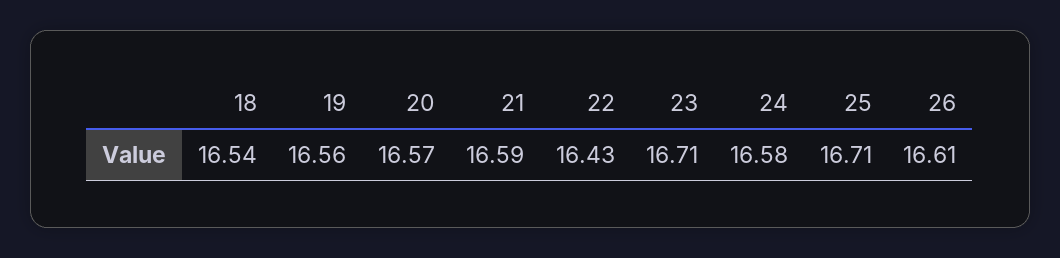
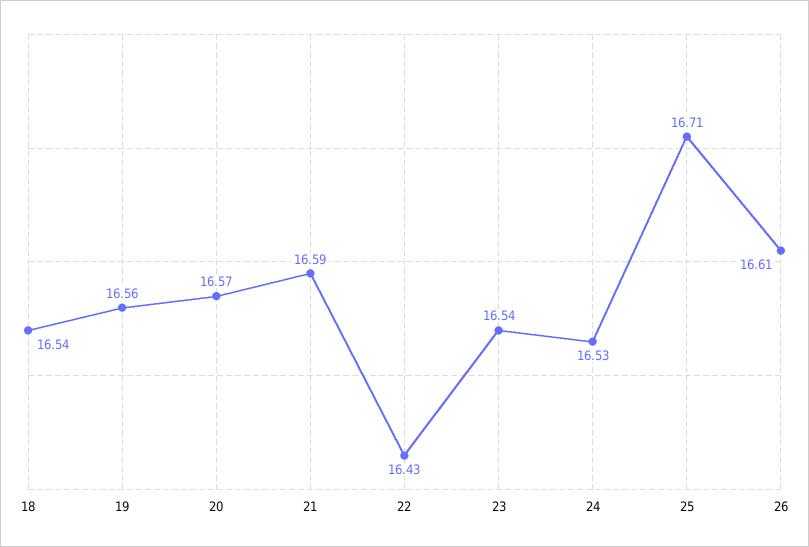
23: 16.71 -> 16.54
24: 16.58 -> 16.53

